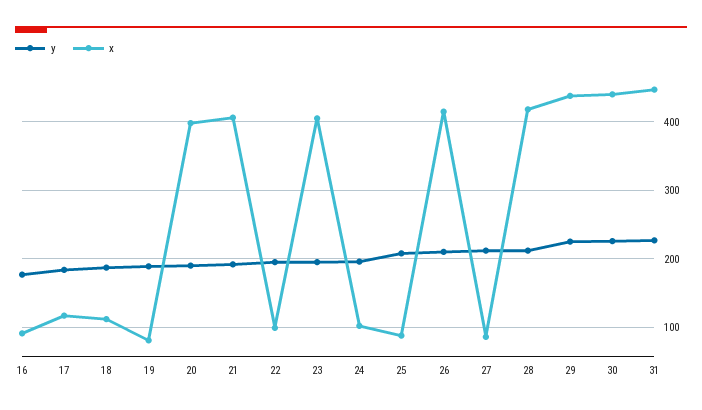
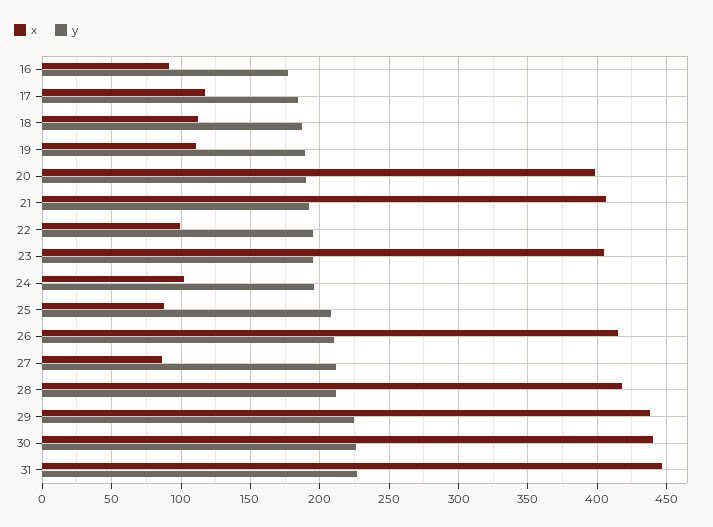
x, 19: 80 -> 110

